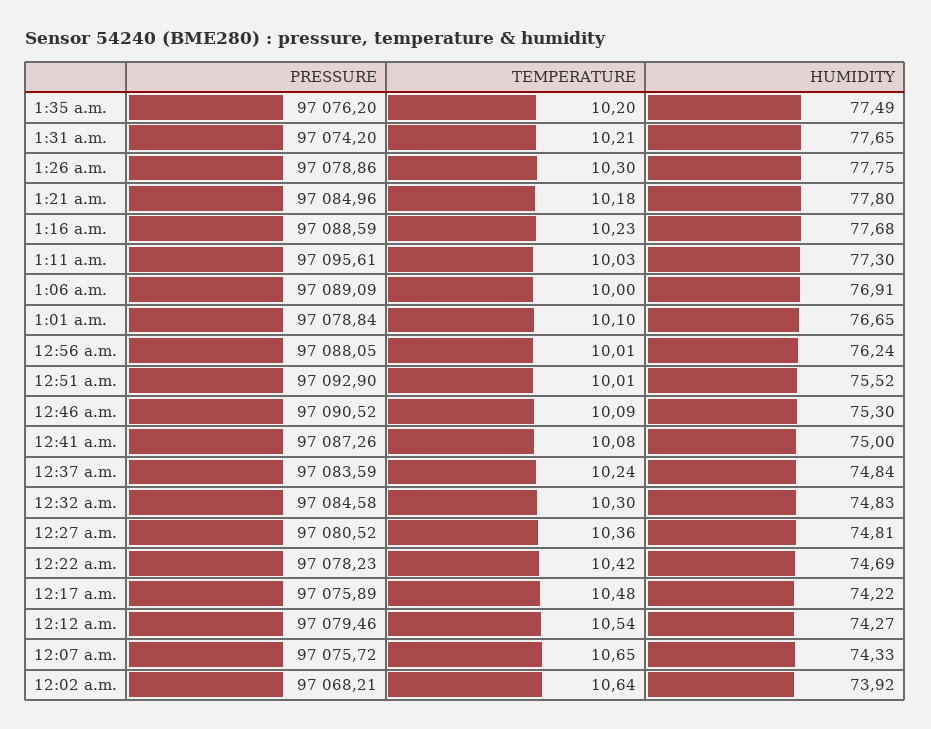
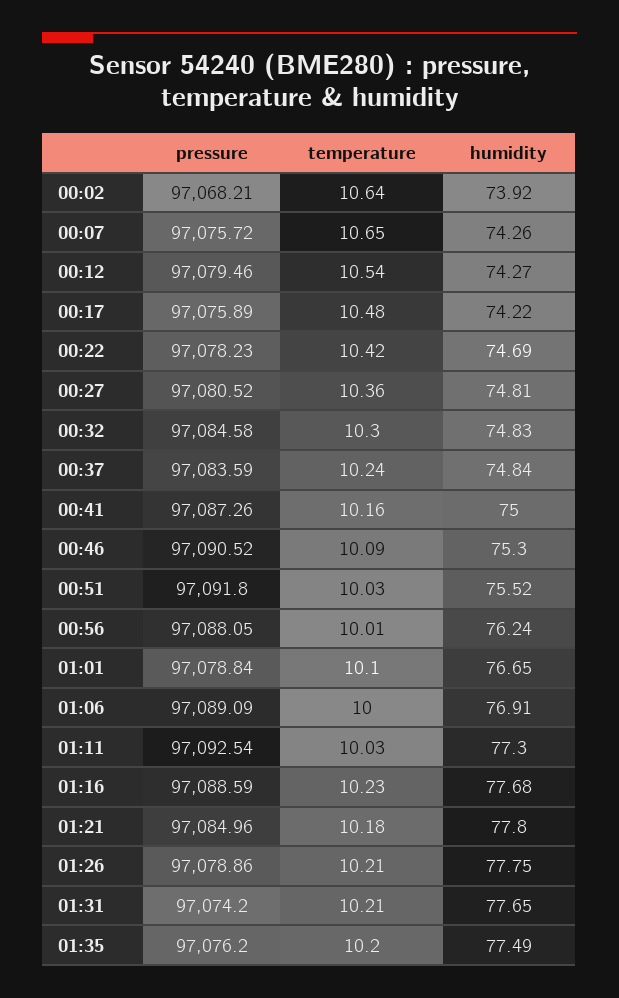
TEMPERATURE, 1:26 a.m.: 10.3 -> 10.21
PRESSURE, 1:11 a.m.: 97095.61 -> 97092.54
PRESSURE, 12:51 a.m.: 97092.9 -> 97091.8
TEMPERATURE, 12:51 a.m.: 10.01 -> 10.03
TEMPERATURE, 12:41 a.m.: 10.08 -> 10.16
HUMIDITY, 12:07 a.m.: 74.33 -> 74.26

